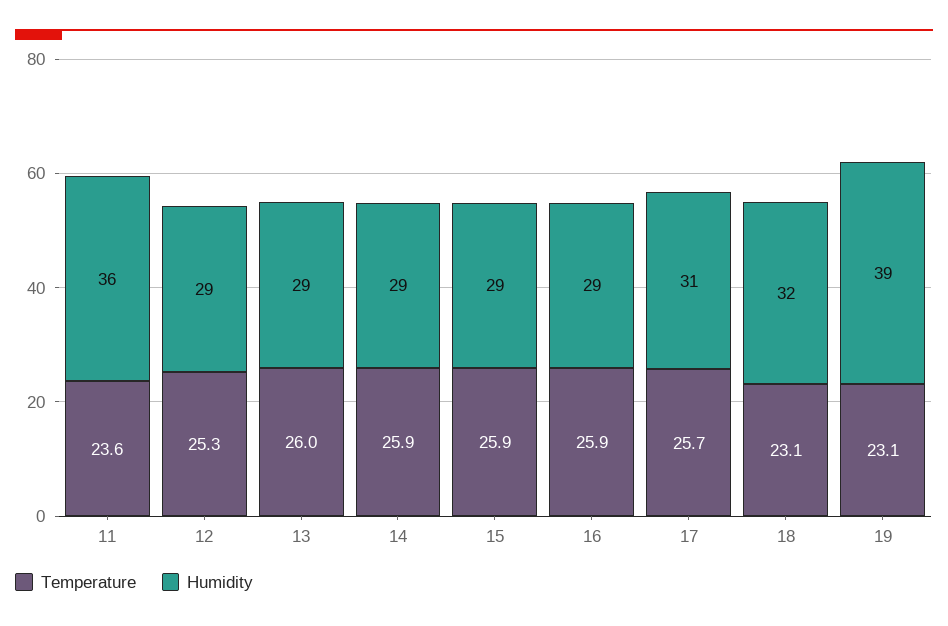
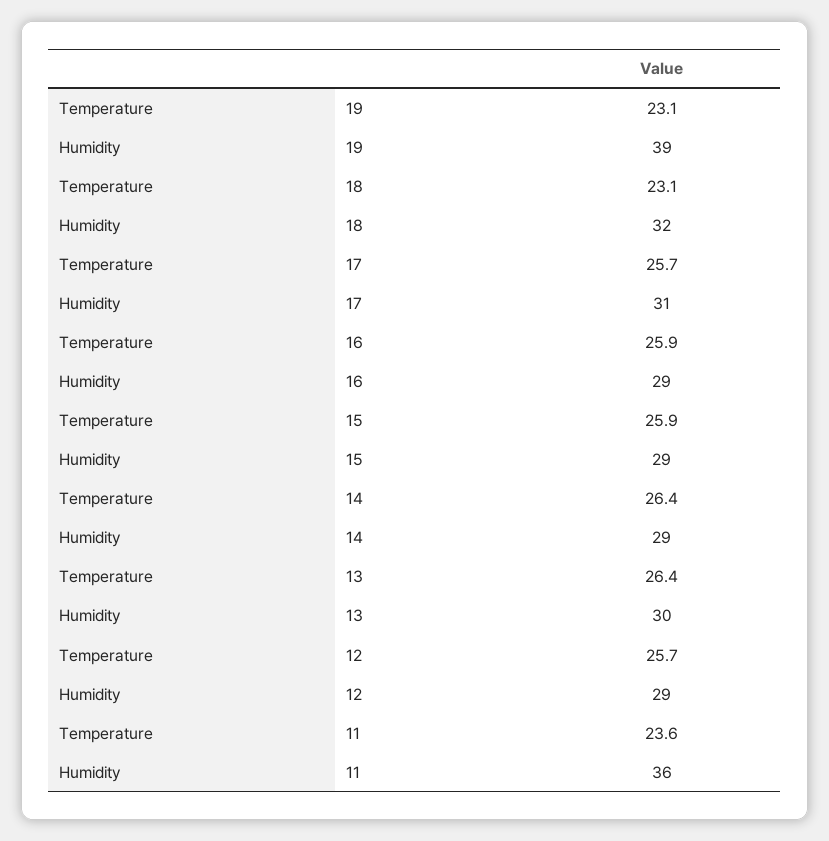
Temperature, 12: 25.3 -> 25.7
Temperature, 13: 26 -> 26.4
Humidity, 13: 29 -> 30
Temperature, 14: 25.9 -> 26.4

